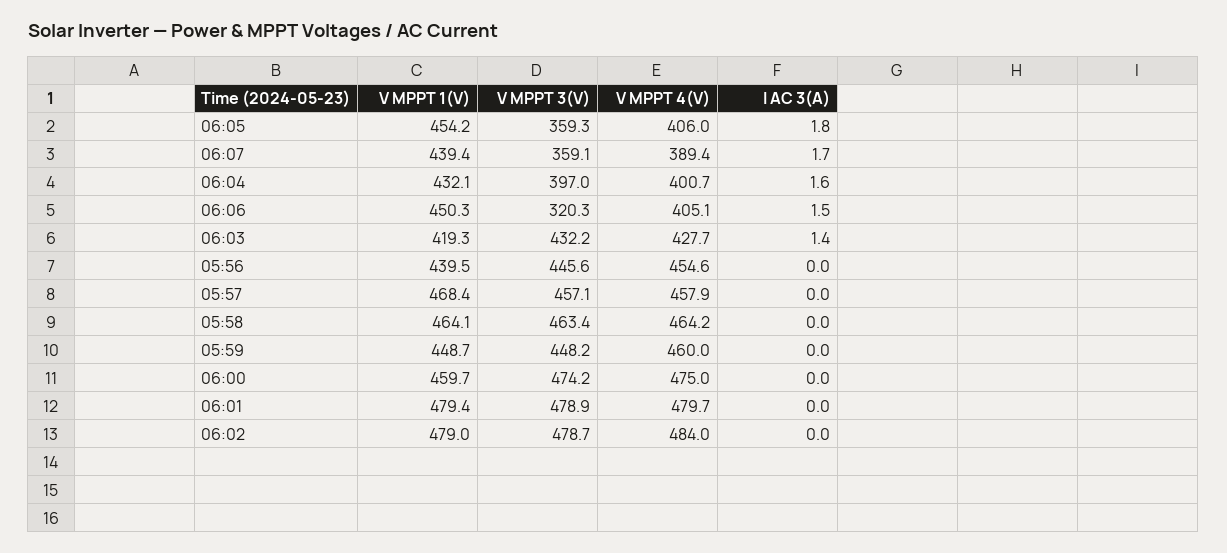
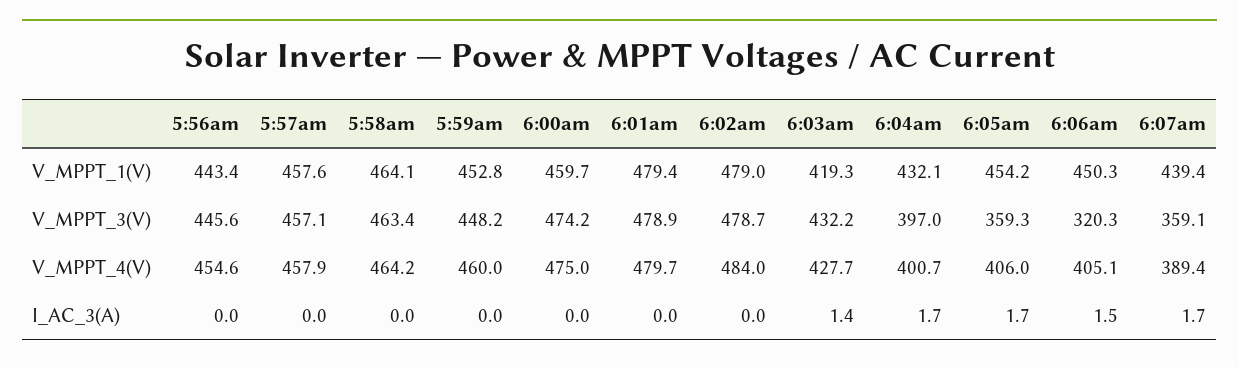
I AC 3(A), 06:05: 1.8 -> 1.7
I AC 3(A), 06:04: 1.6 -> 1.7
V MPPT 1(V), 05:56: 439.5 -> 443.4
V MPPT 1(V), 05:57: 468.4 -> 457.6
V MPPT 1(V), 05:59: 448.7 -> 452.8

